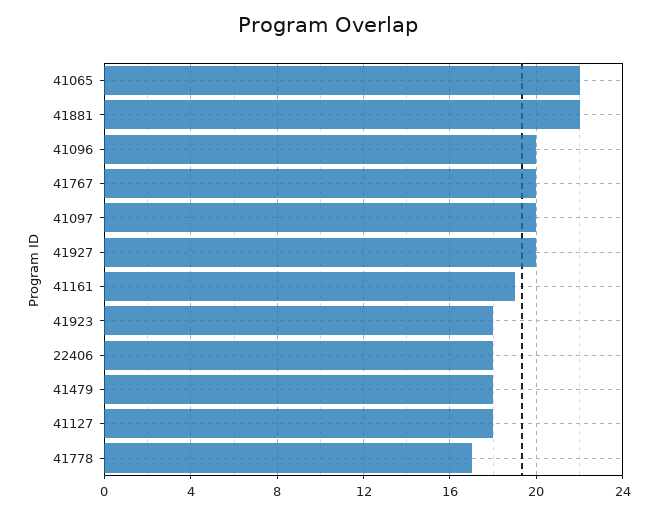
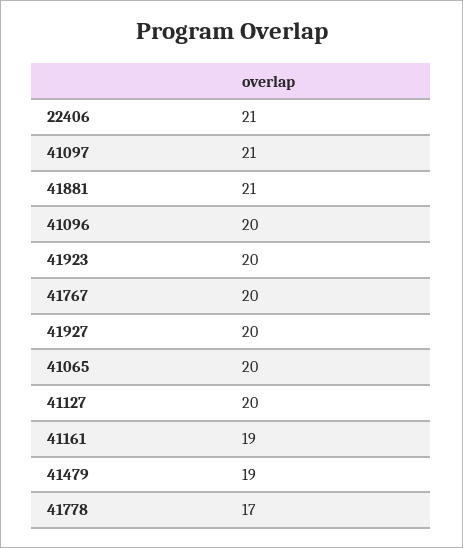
41065: 22 -> 20
41881: 22 -> 21
41097: 20 -> 21
41923: 18 -> 20
22406: 18 -> 21
41479: 18 -> 19
41127: 18 -> 20

